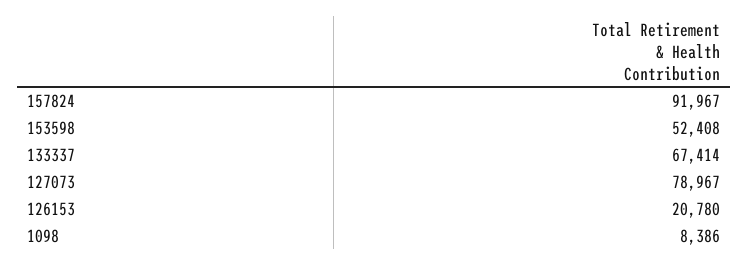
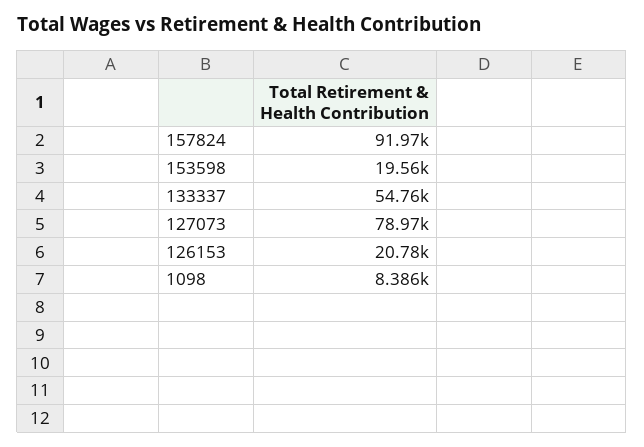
153598: 52408 -> 19560
133337: 67414 -> 54760

